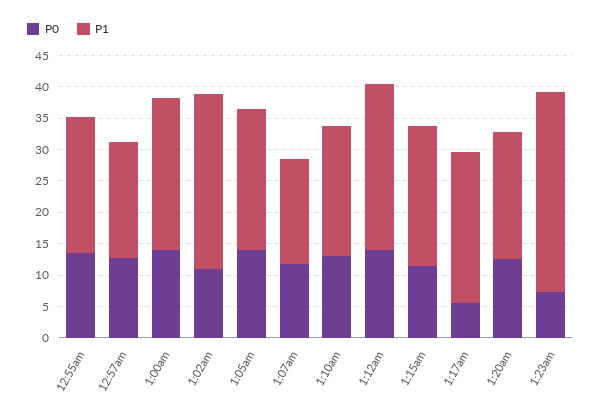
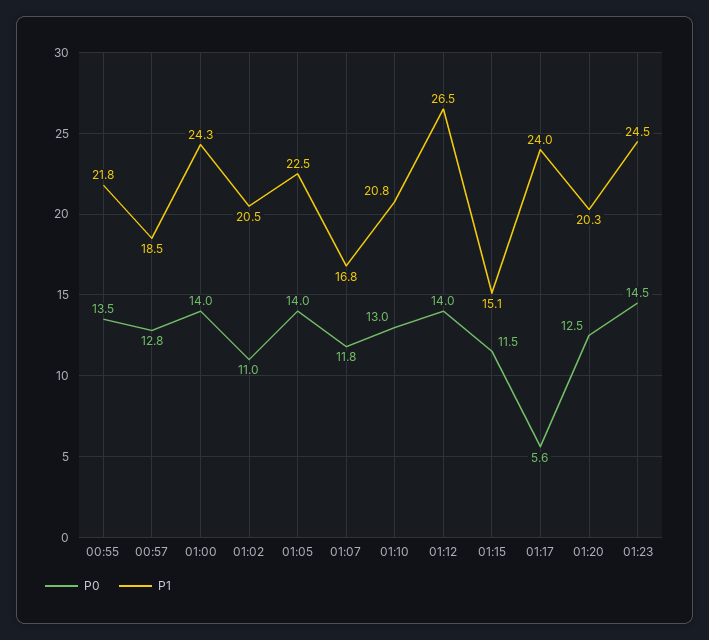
P1, 1:02am: 27.5 -> 20.5
P1, 1:15am: 22.5 -> 15.1
P0, 1:23am: 7.5 -> 14.5
P1, 1:23am: 32.5 -> 24.5

